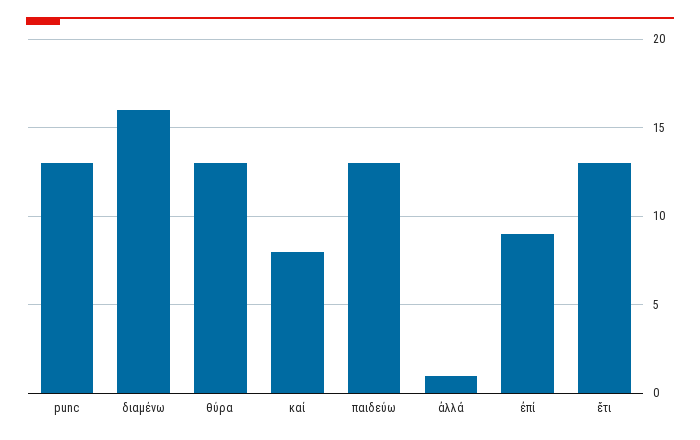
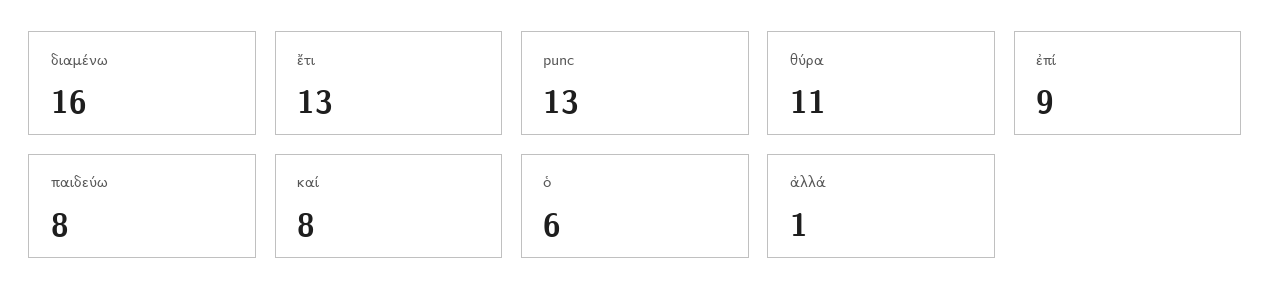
θύρα: 13 -> 11
παιδεύω: 13 -> 8
ὁ: none -> 6

